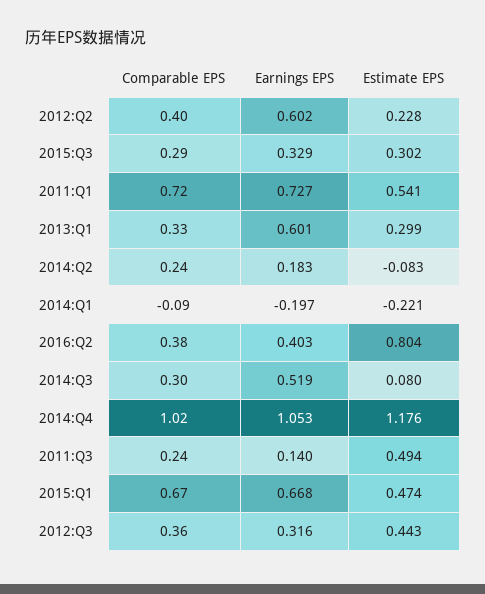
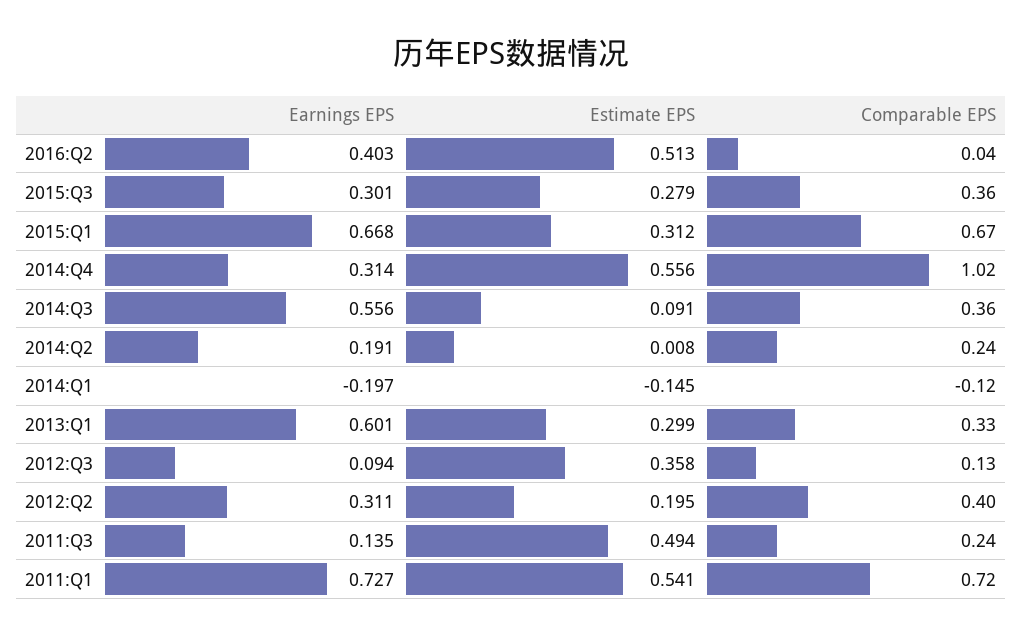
Earnings EPS, 2012:Q2: 0.602 -> 0.311
Estimate EPS, 2012:Q2: 0.228 -> 0.195
Comparable EPS, 2015:Q3: 0.29 -> 0.36
Earnings EPS, 2015:Q3: 0.329 -> 0.301
Estimate EPS, 2015:Q3: 0.302 -> 0.279
Earnings EPS, 2014:Q2: 0.183 -> 0.191
Estimate EPS, 2014:Q2: -0.083 -> 0.008
Comparable EPS, 2014:Q1: -0.09 -> -0.12
Estimate EPS, 2014:Q1: -0.221 -> -0.145
Comparable EPS, 2016:Q2: 0.38 -> 0.04
Estimate EPS, 2016:Q2: 0.804 -> 0.513
Comparable EPS, 2014:Q3: 0.3 -> 0.36
Earnings EPS, 2014:Q3: 0.519 -> 0.556
Estimate EPS, 2014:Q3: 0.08 -> 0.091
Earnings EPS, 2014:Q4: 1.053 -> 0.314
Estimate EPS, 2014:Q4: 1.176 -> 0.556
Earnings EPS, 2011:Q3: 0.14 -> 0.135
Estimate EPS, 2015:Q1: 0.474 -> 0.312
Comparable EPS, 2012:Q3: 0.36 -> 0.13
Earnings EPS, 2012:Q3: 0.316 -> 0.094
Estimate EPS, 2012:Q3: 0.443 -> 0.358

